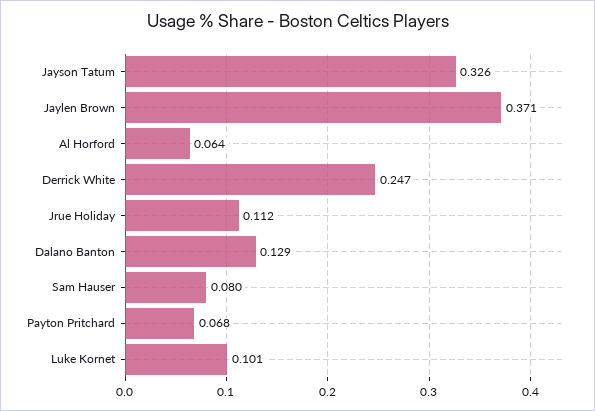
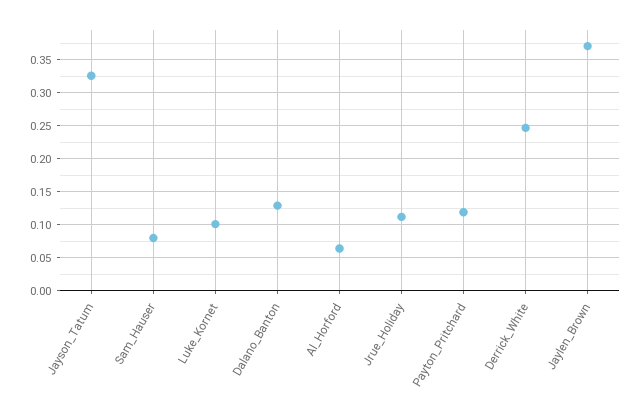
Payton Pritchard: 0.068 -> 0.12

